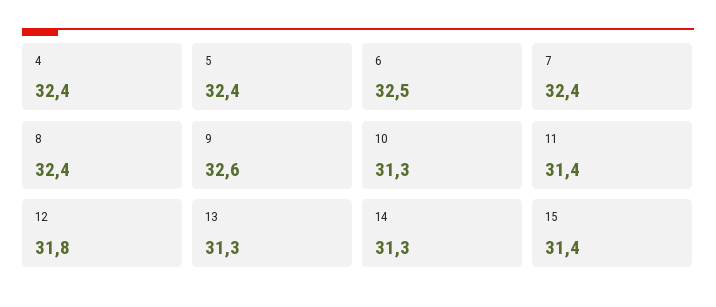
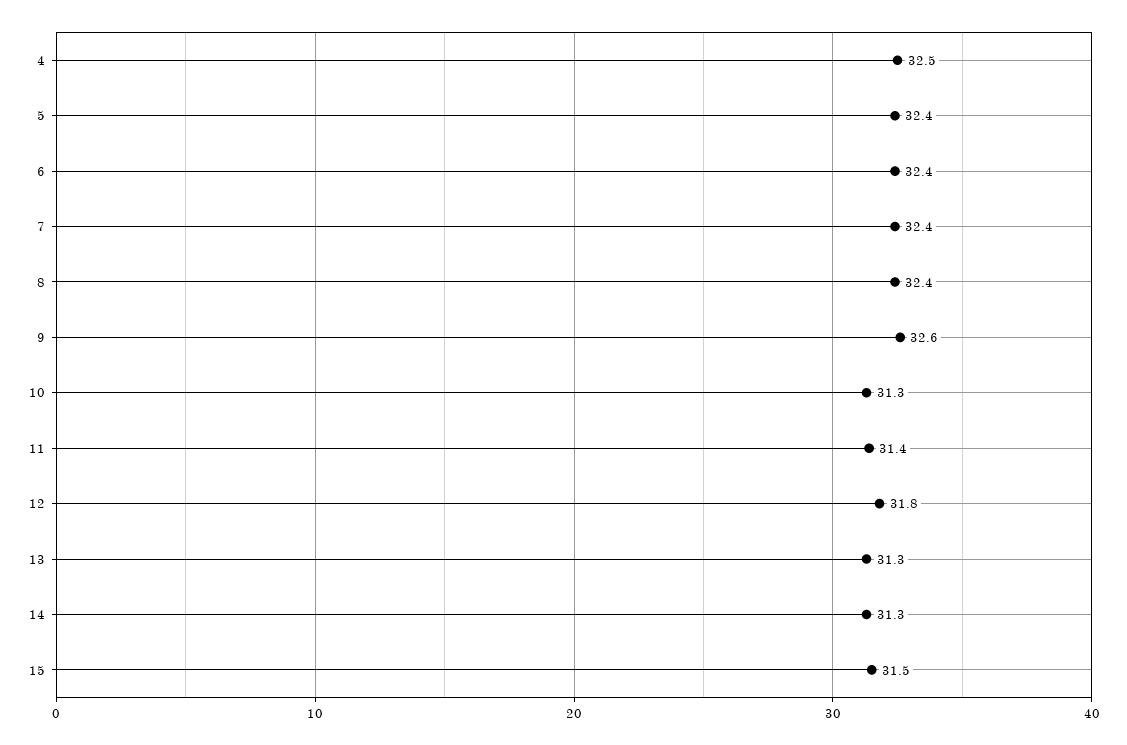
4: 32.4 -> 32.5
6: 32.5 -> 32.4
15: 31.4 -> 31.5

